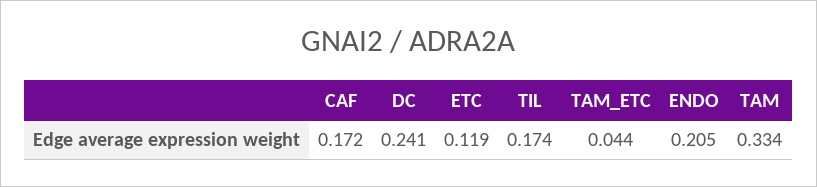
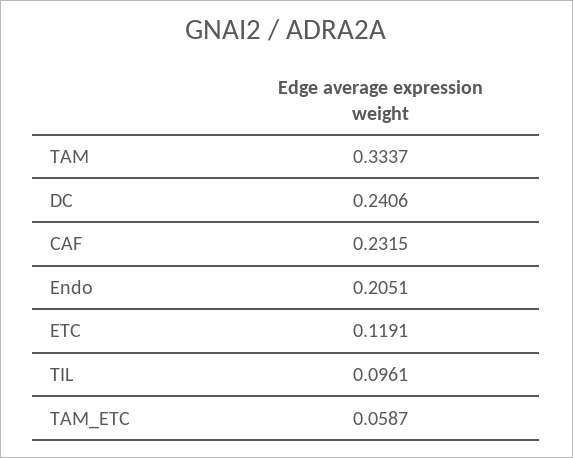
CAF: 0.172 -> 0.2315
TIL: 0.174 -> 0.0961
TAM_ETC: 0.044 -> 0.0587

